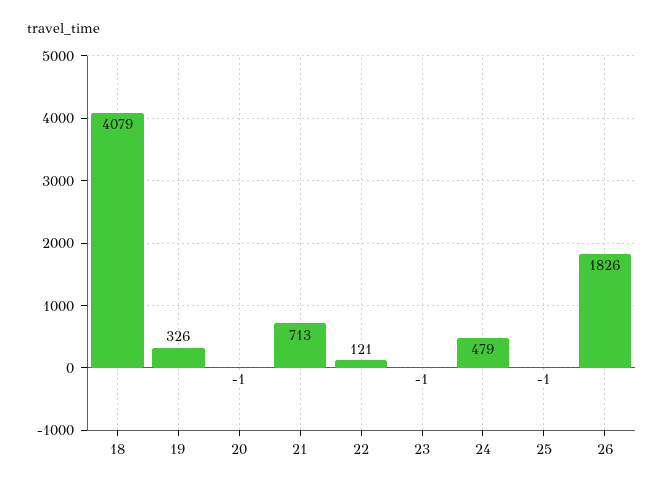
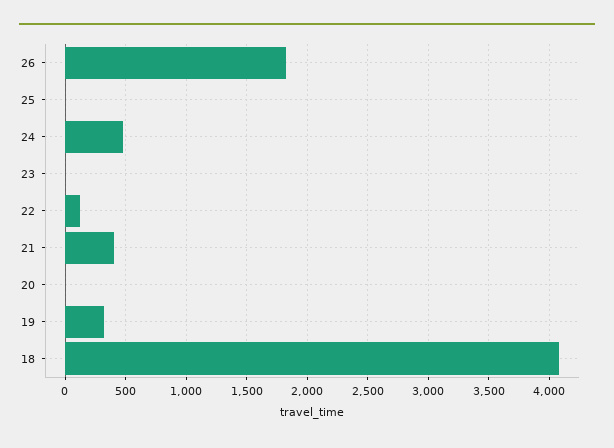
21: 713 -> 400

